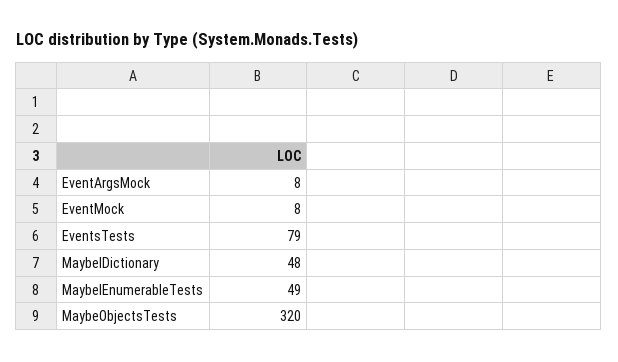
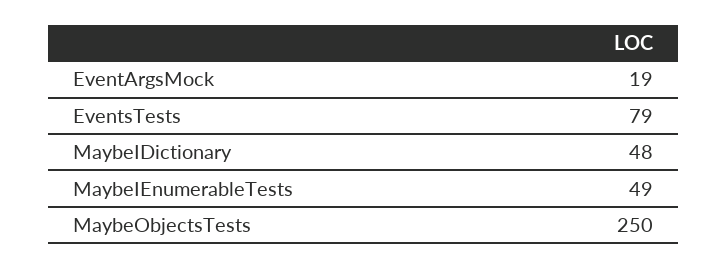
EventArgsMock: 8 -> 19
EventMock: 8 -> none
MaybeObjectsTests: 320 -> 250

